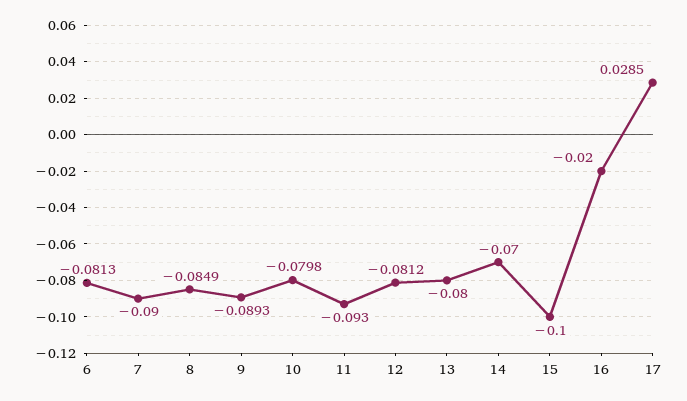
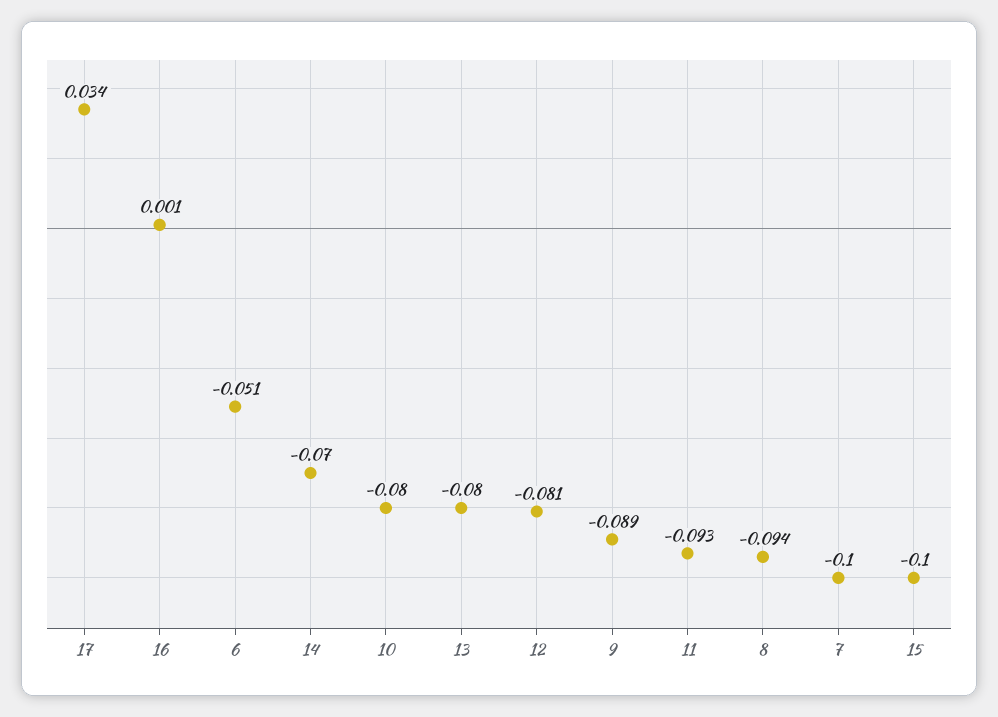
6: -0.0813 -> -0.051
7: -0.09 -> -0.1
8: -0.0849 -> -0.094
16: -0.02 -> 0.001
17: 0.0285 -> 0.034

